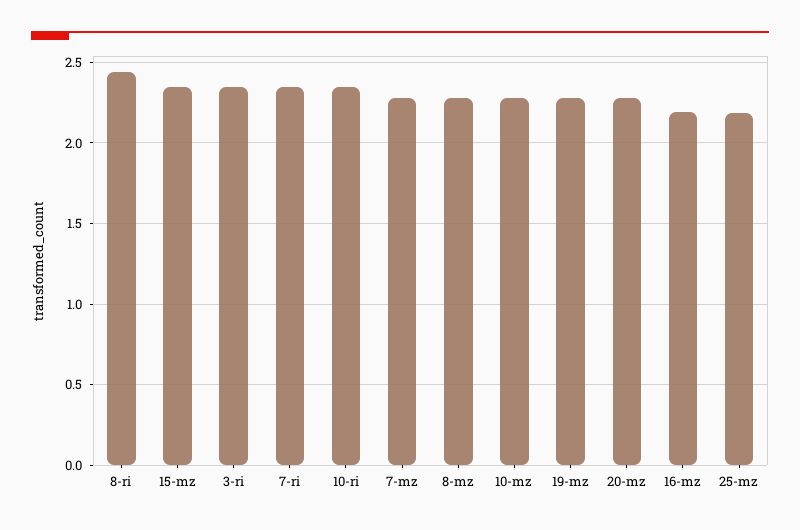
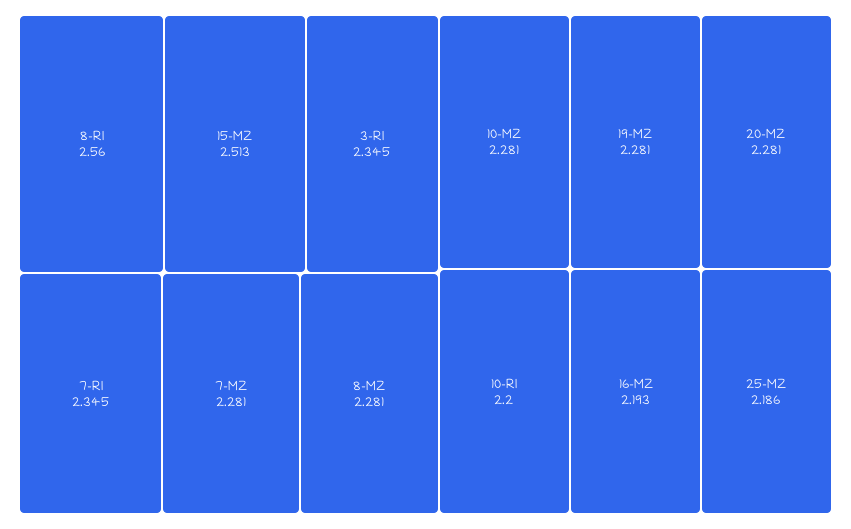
8-ri: 2.45 -> 2.56
15-mz: 2.35 -> 2.513
10-ri: 2.35 -> 2.2

